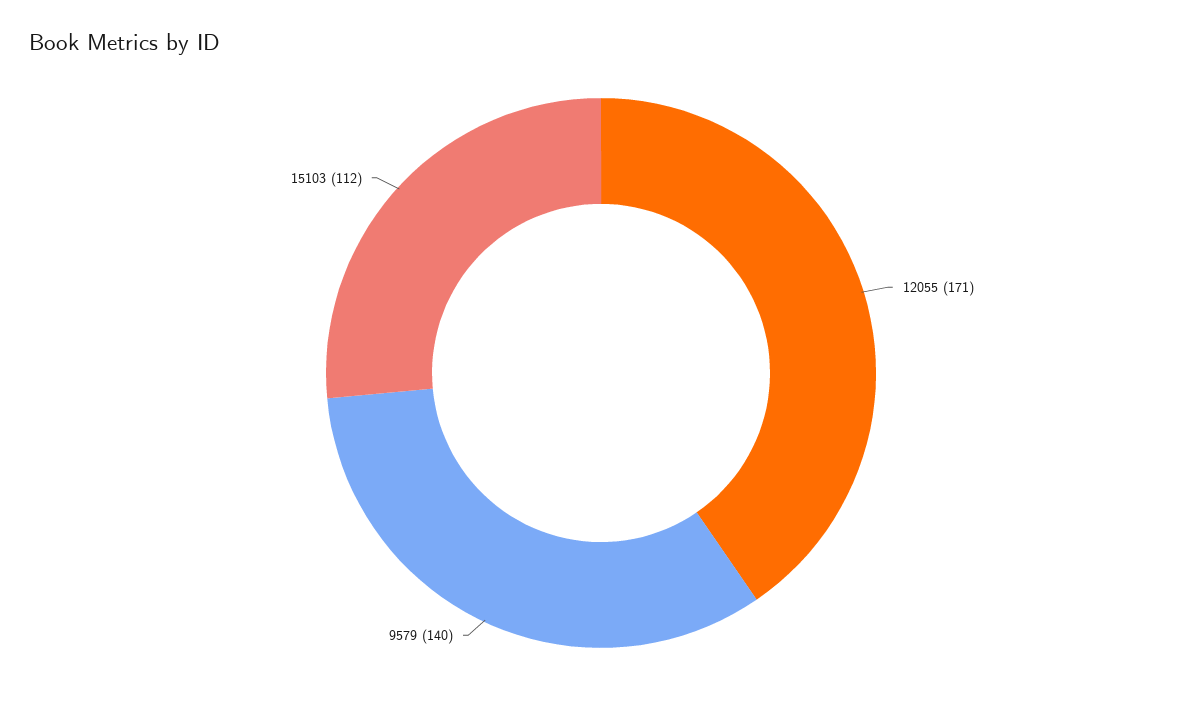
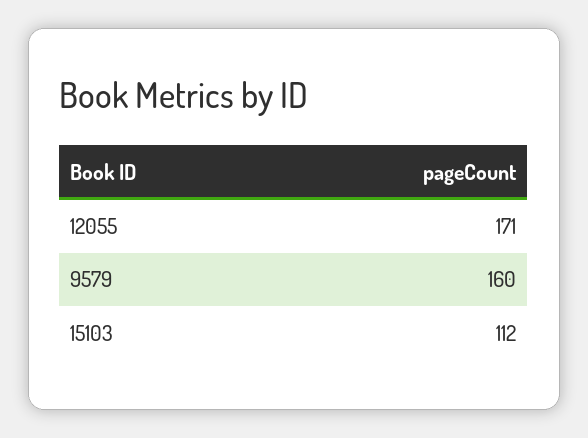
9579: 140 -> 160

